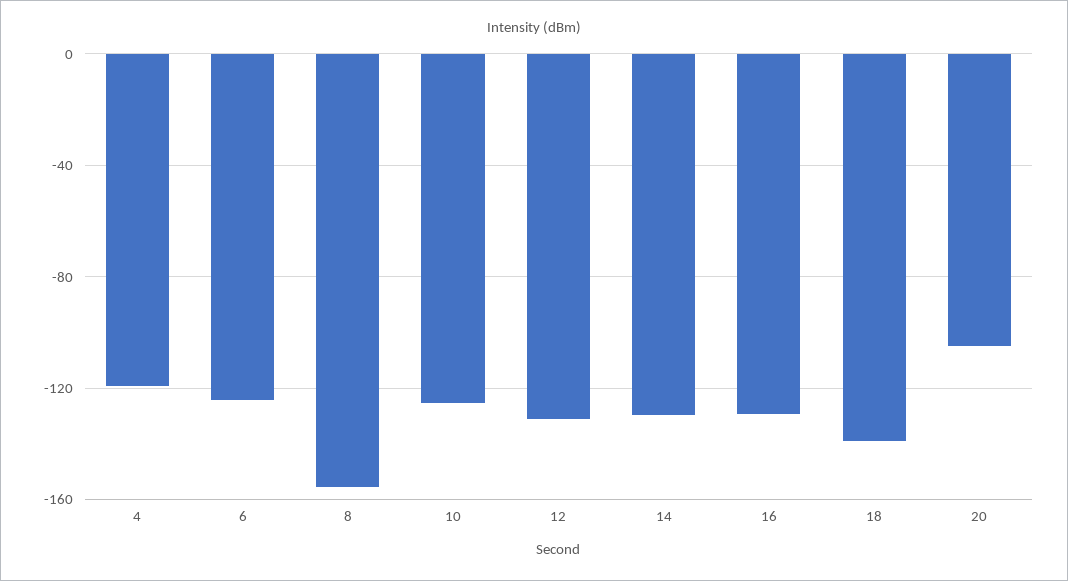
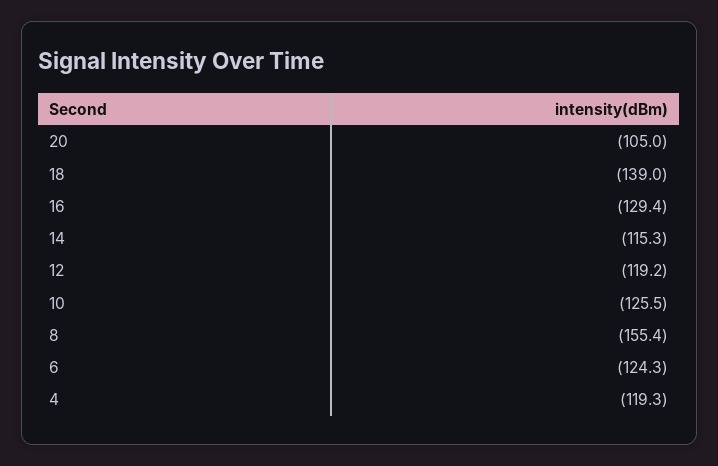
12: -130 -> -119.2
14: -130 -> -115.3

